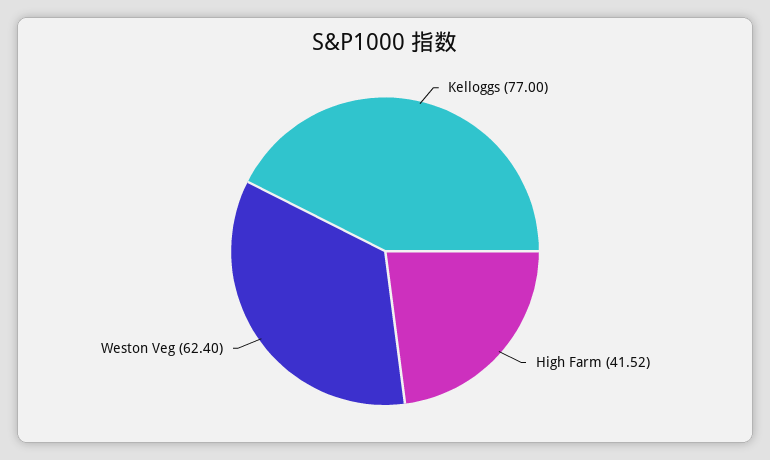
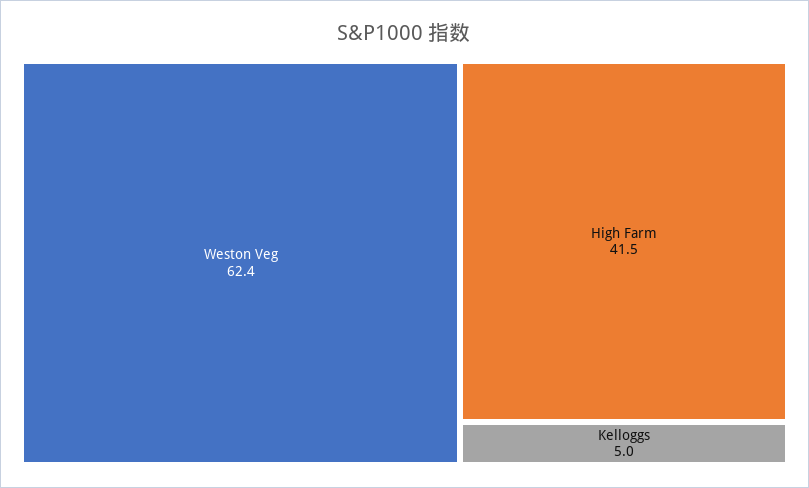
Kelloggs: 77 -> 5

